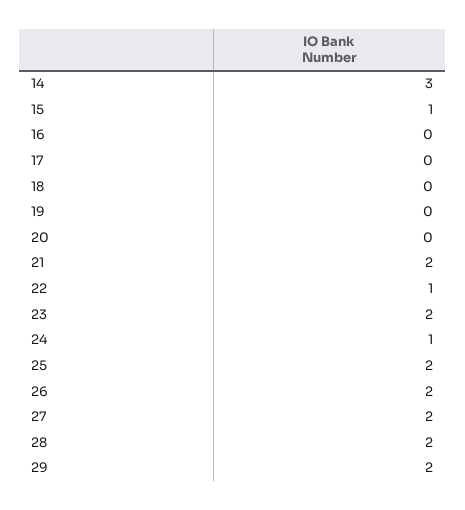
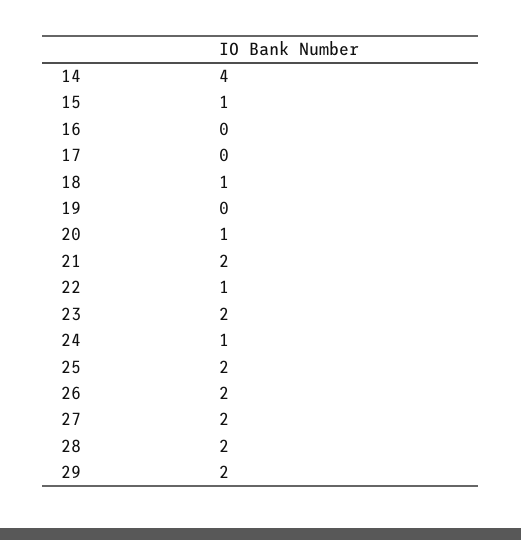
14: 3 -> 4
18: 0 -> 1
20: 0 -> 1

